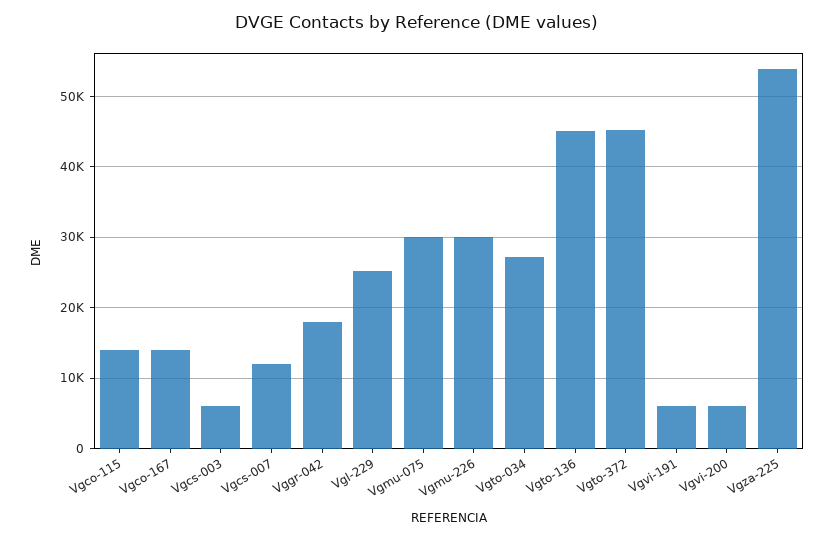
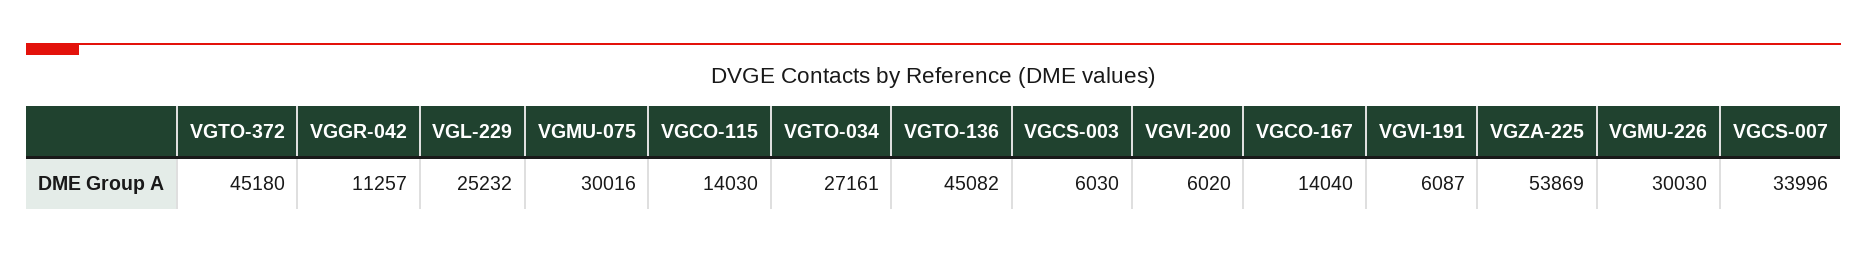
Vgcs-007: 12000 -> 33996
Vggr-042: 18000 -> 11257

